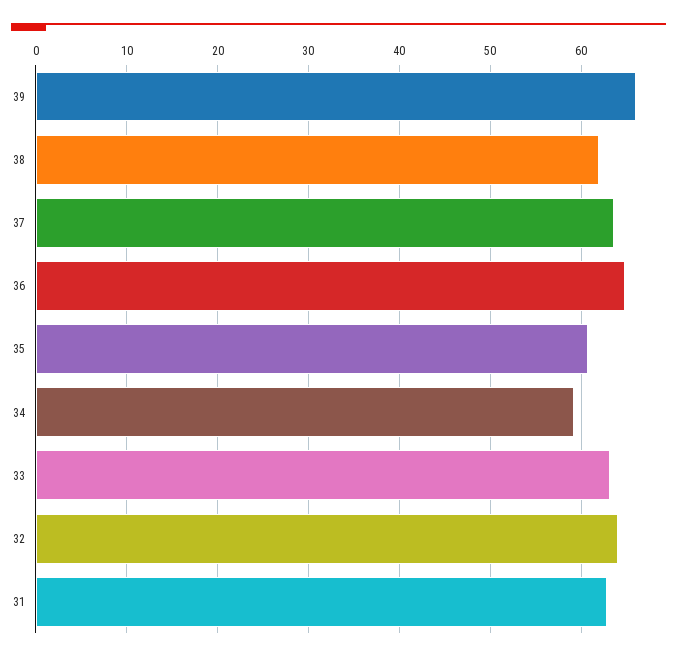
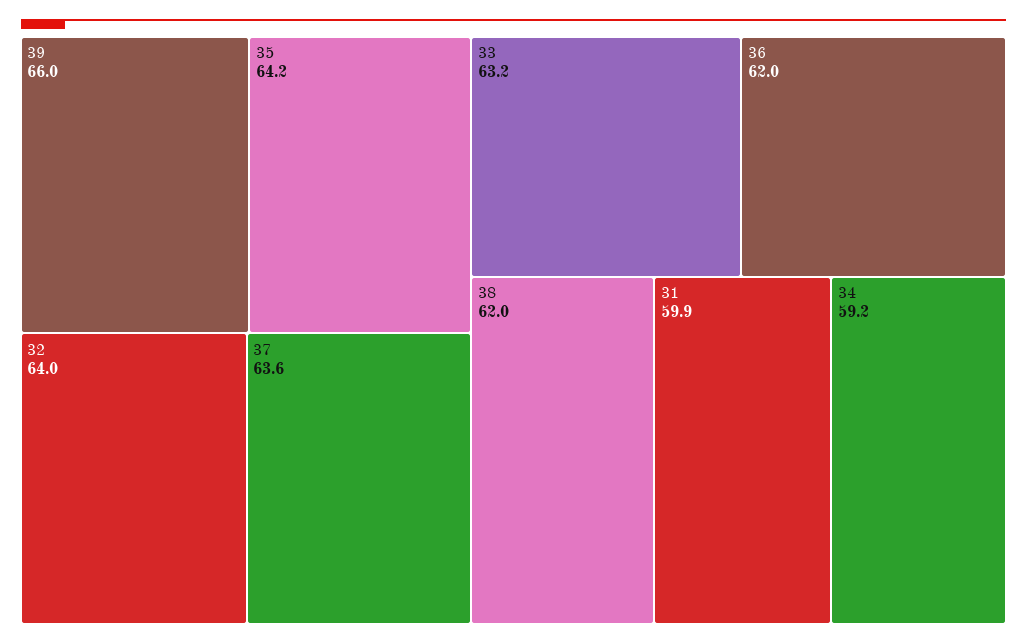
36: 65 -> 62
35: 61 -> 64.2
31: 63 -> 59.9

